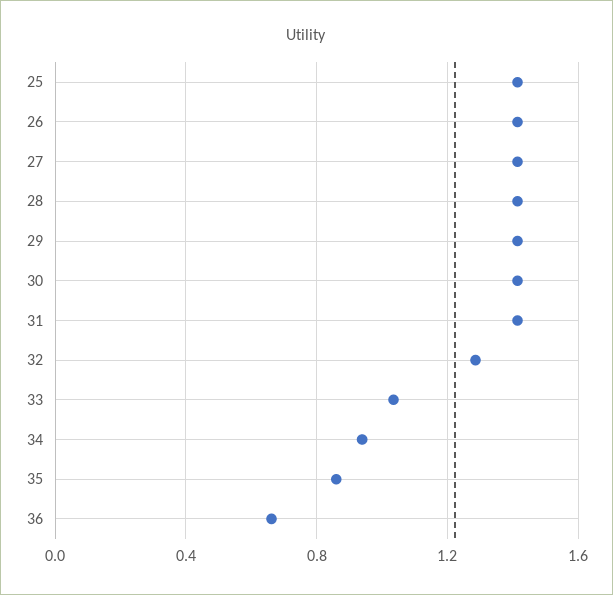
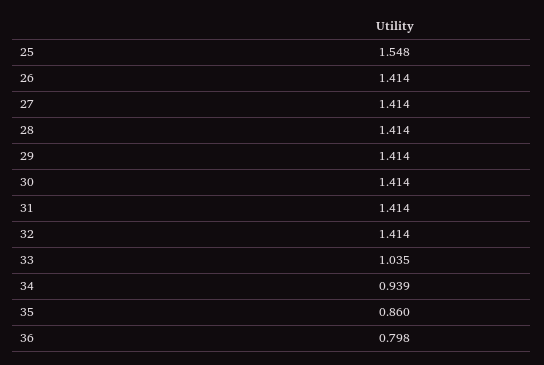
25: 1.4 -> 1.548
32: 1.3 -> 1.414
36: 0.65 -> 0.798

